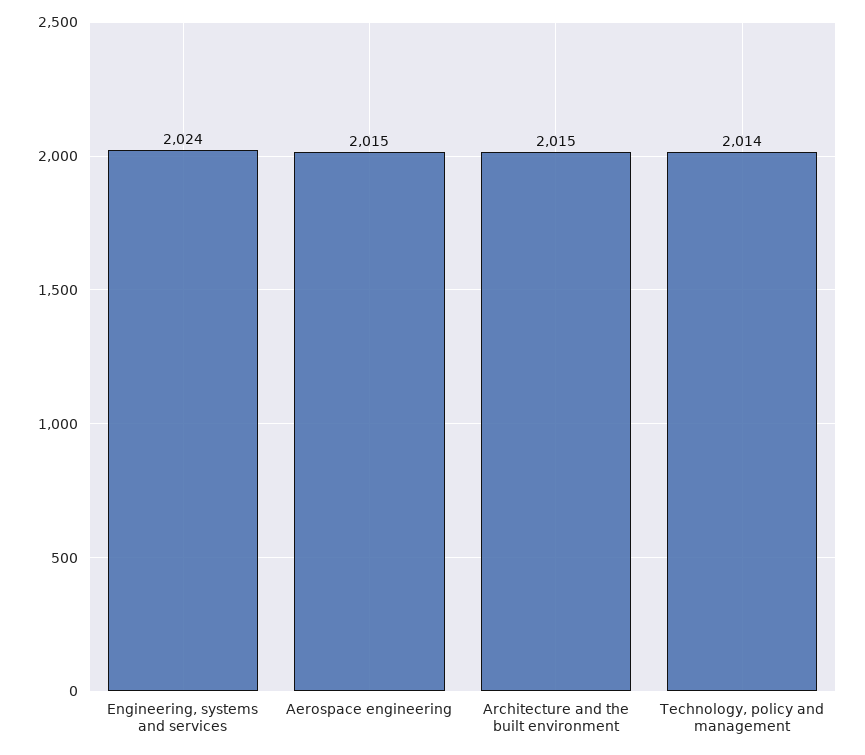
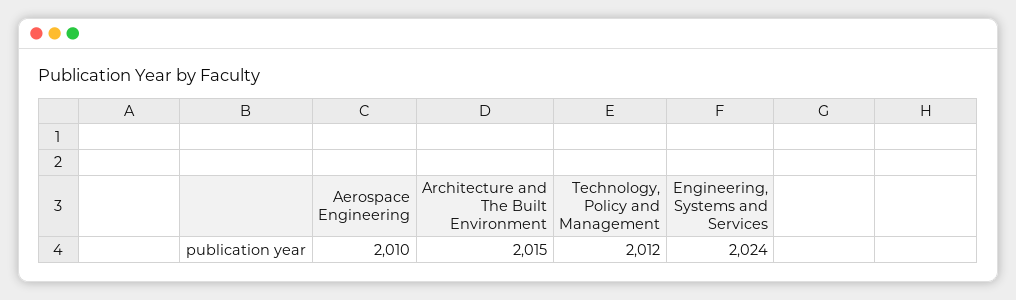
Aerospace engineering: 2015 -> 2010
Technology, policy and management: 2014 -> 2012

